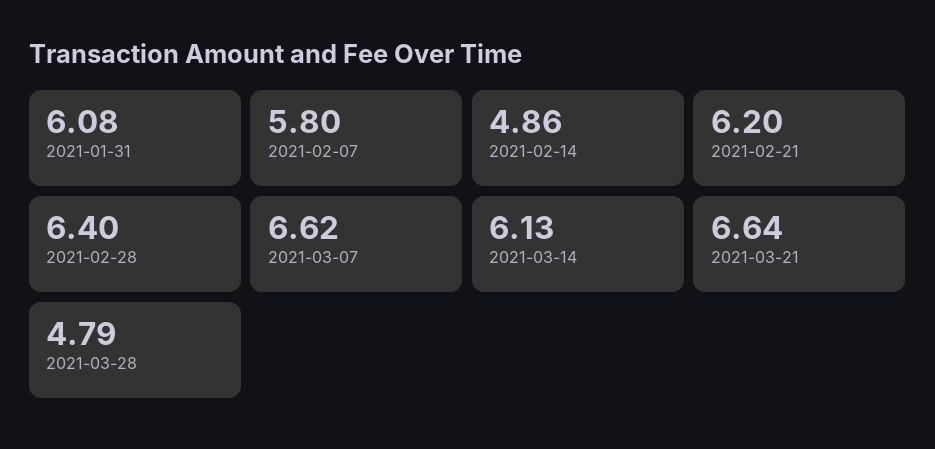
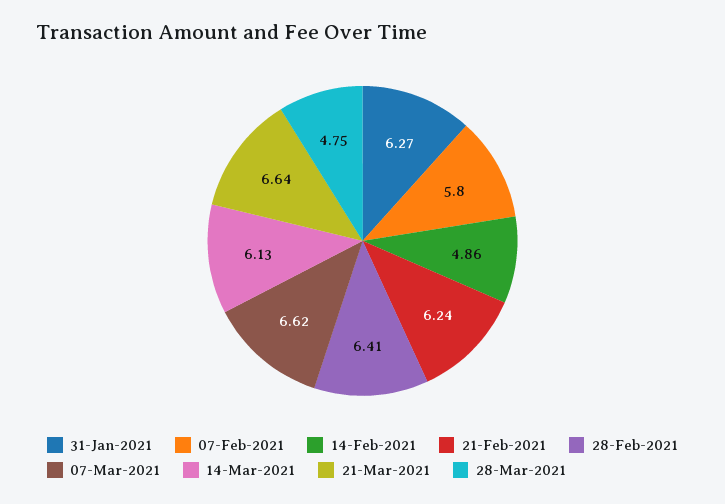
2021-01-31: 6.08 -> 6.27
2021-02-21: 6.2 -> 6.24
2021-02-28: 6.4 -> 6.41
2021-03-28: 4.79 -> 4.75

